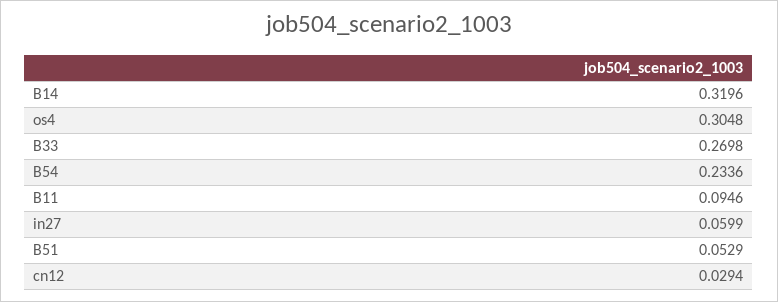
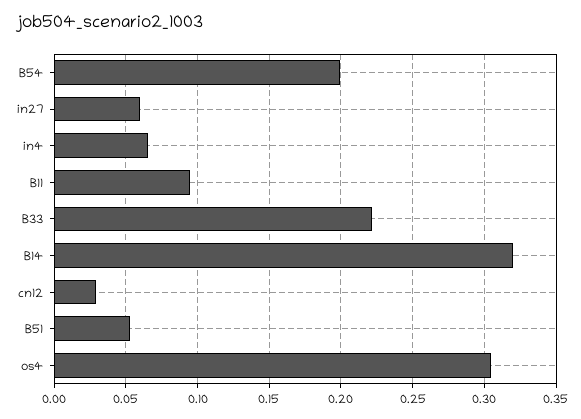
B33: 0.2698 -> 0.22
B54: 0.2336 -> 0.2
in4: none -> 0.065

